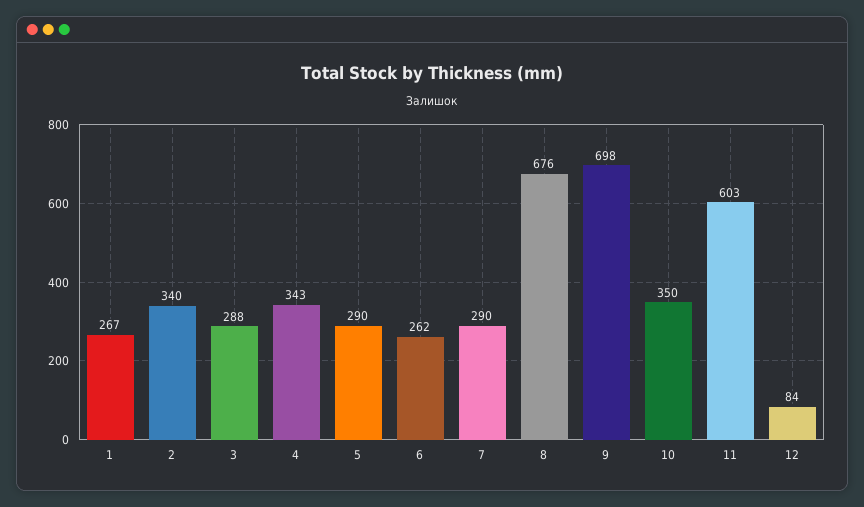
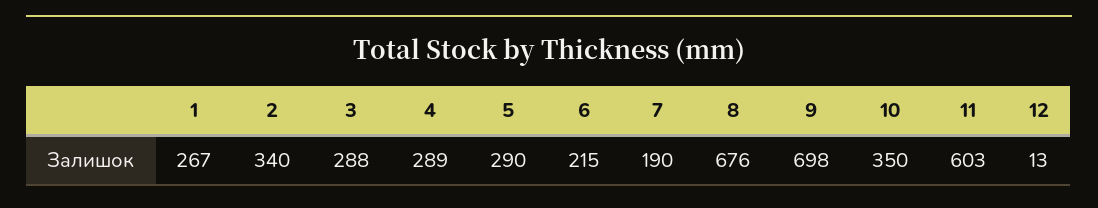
4: 343 -> 289
6: 262 -> 215
7: 290 -> 190
12: 84 -> 13

